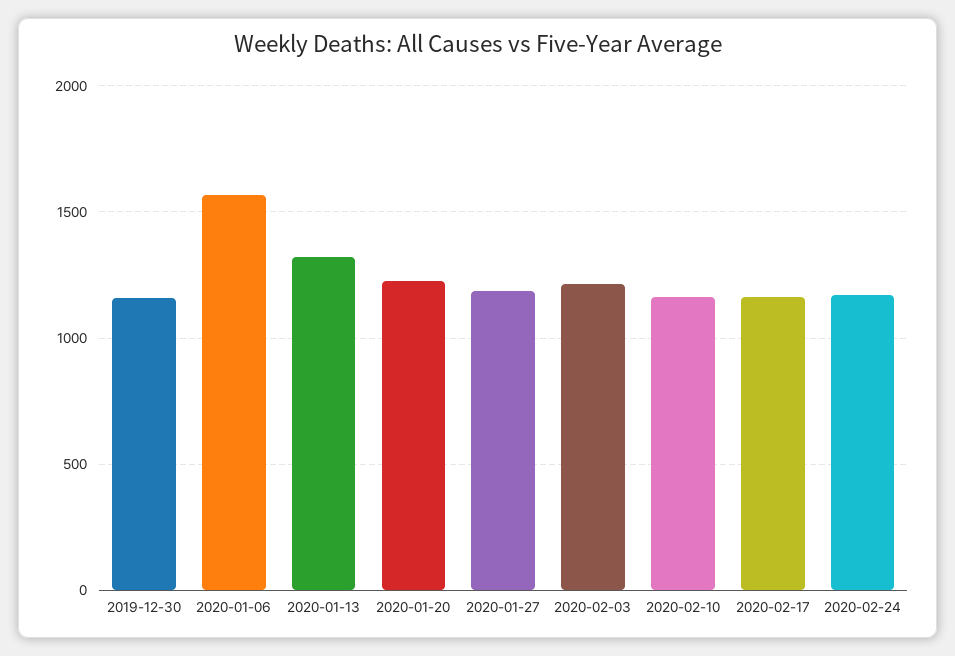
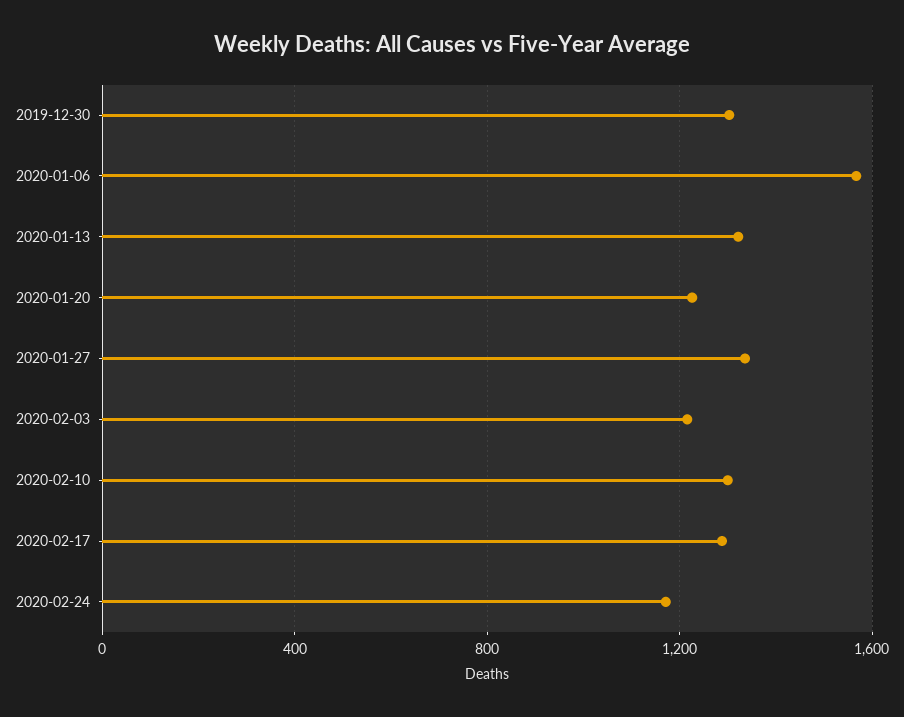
2019-12-30: 1150 -> 1300
2020-01-27: 1200 -> 1350
2020-02-10: 1150 -> 1300
2020-02-17: 1150 -> 1300

